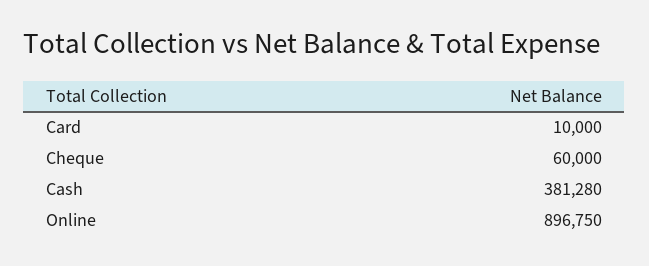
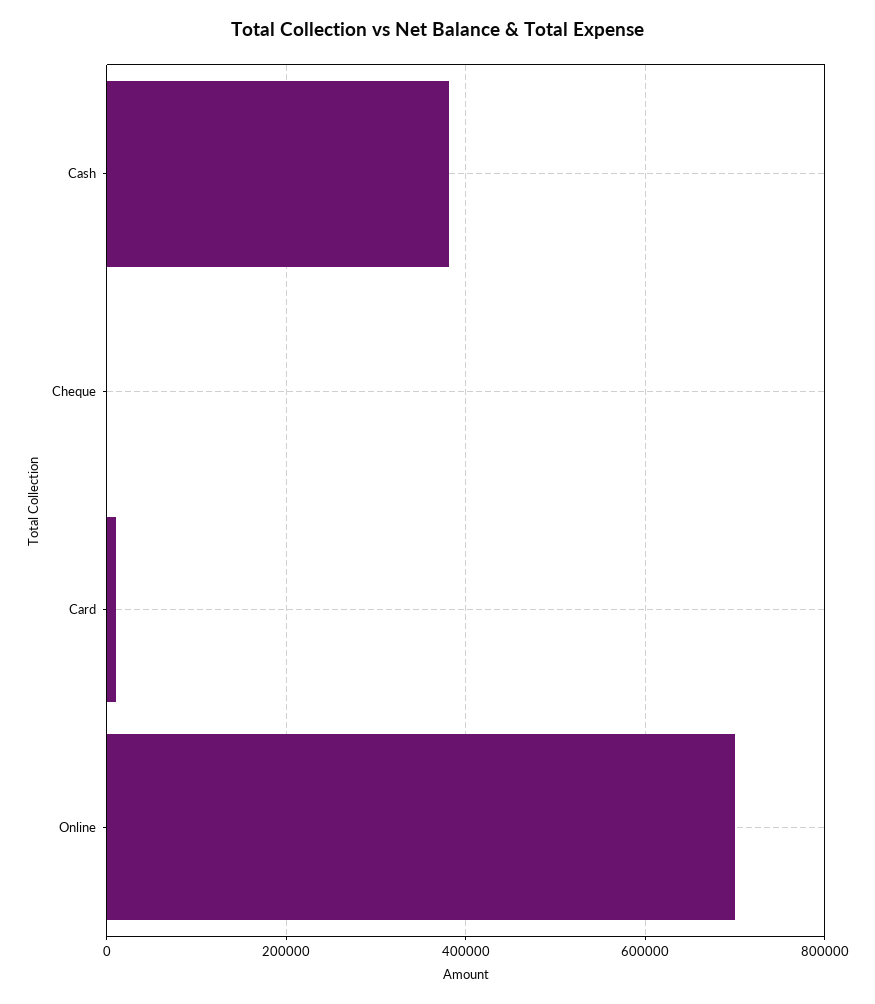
Cheque: 60000 -> 0
Online: 896750 -> 700000

